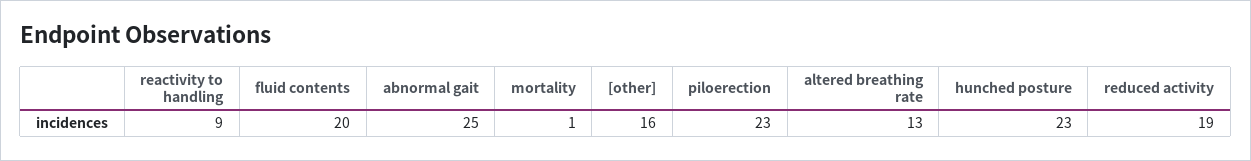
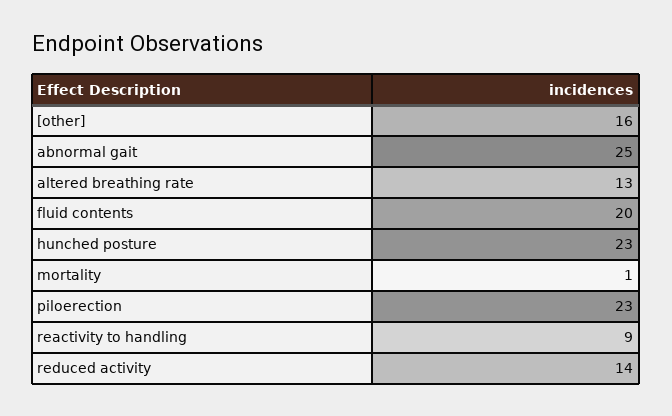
reduced activity: 19 -> 14

